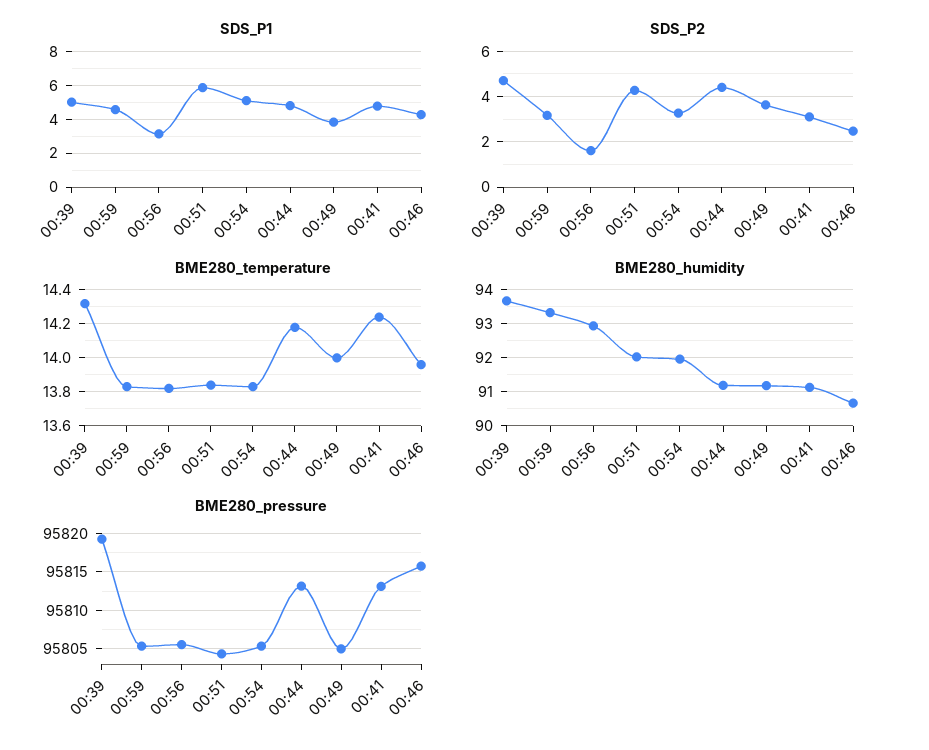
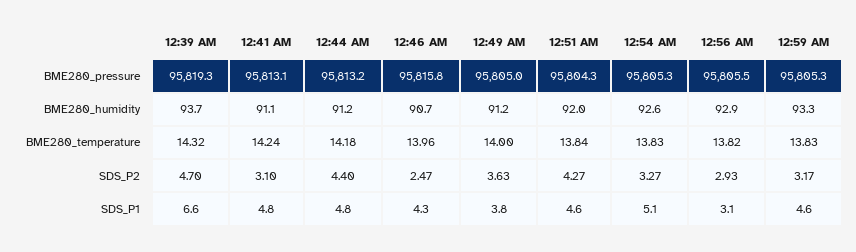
SDS_P1, 00:39: 5 -> 6.6
SDS_P1, 00:51: 6 -> 4.6
SDS_P2, 00:56: 1.5 -> 2.93
BME280_humidity, 00:54: 92 -> 92.6

